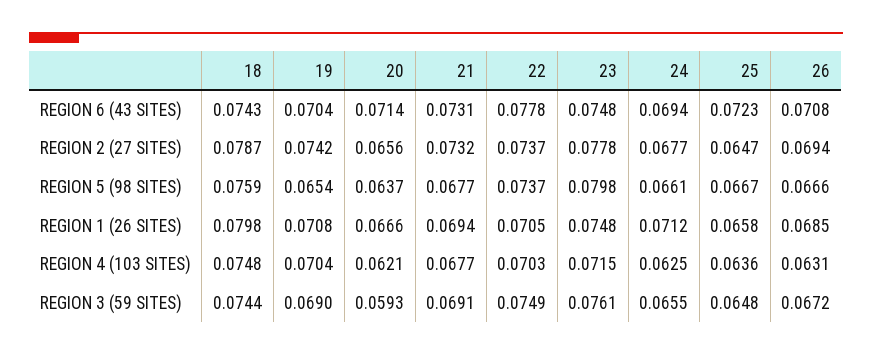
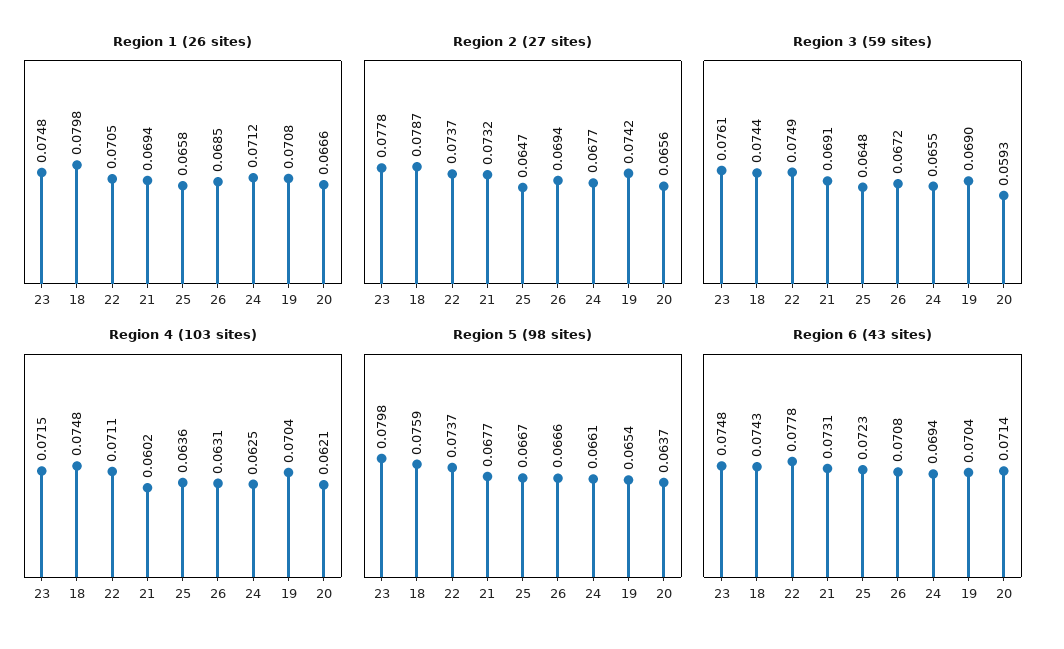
REGION 4 (103 SITES), 21: 0.0677 -> 0.0602
REGION 4 (103 SITES), 22: 0.0703 -> 0.0711

